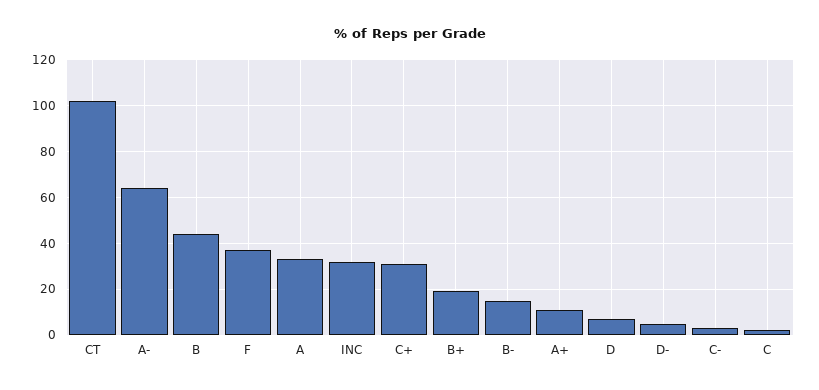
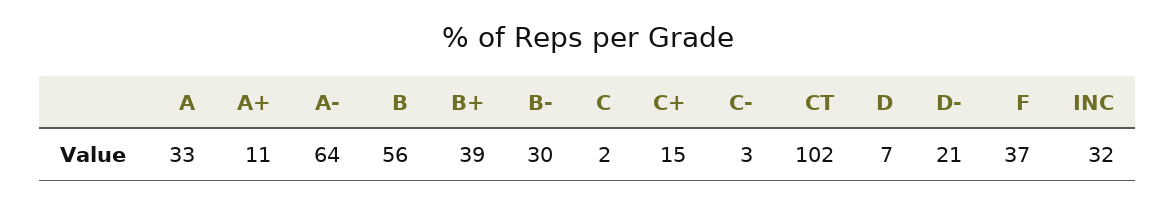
B: 45 -> 56
C+: 30 -> 15
B+: 20 -> 39
B-: 15 -> 30
D-: 5 -> 21

